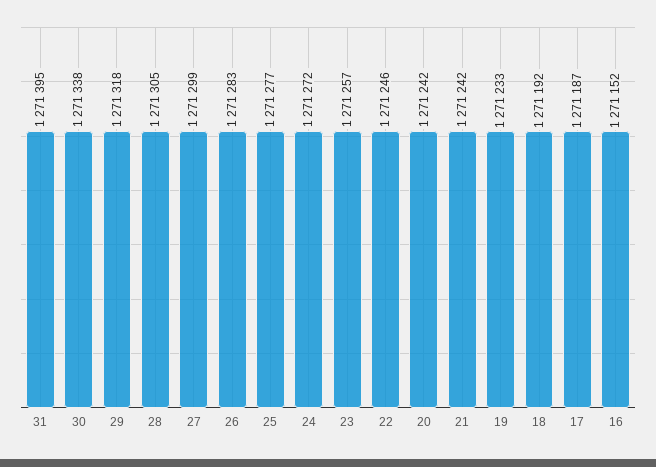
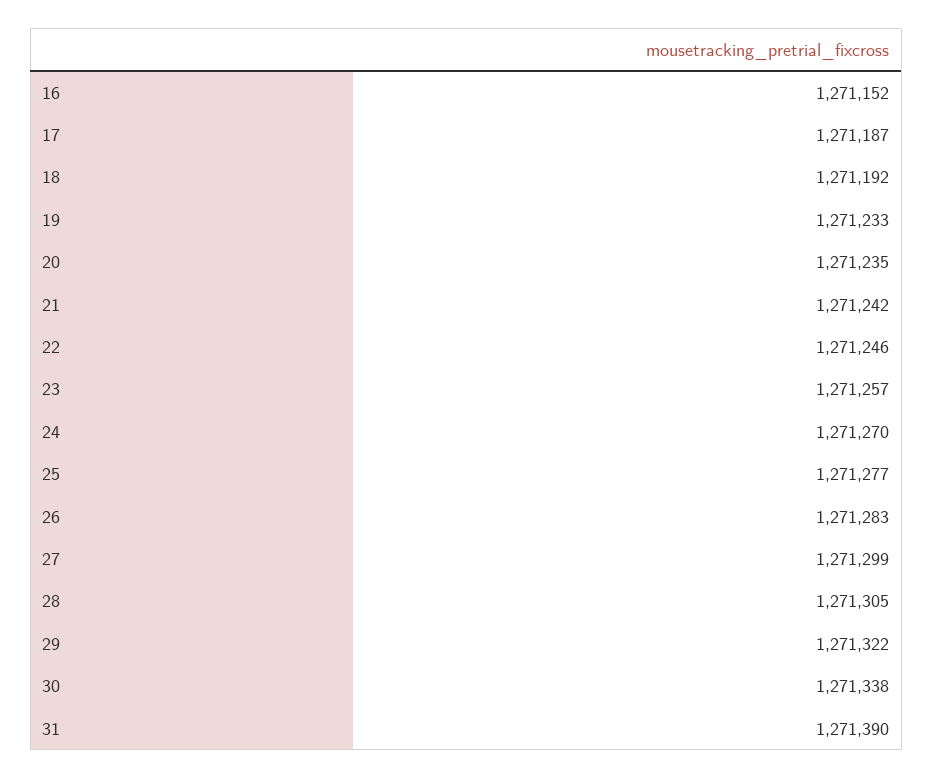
31: 1271395 -> 1271390
29: 1271318 -> 1271322
24: 1271272 -> 1271270
20: 1271242 -> 1271235

